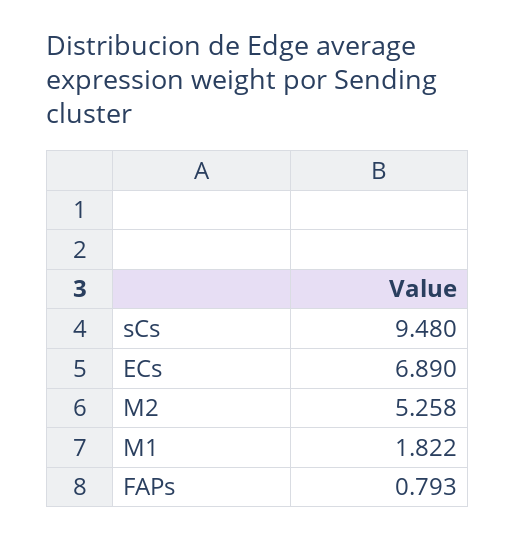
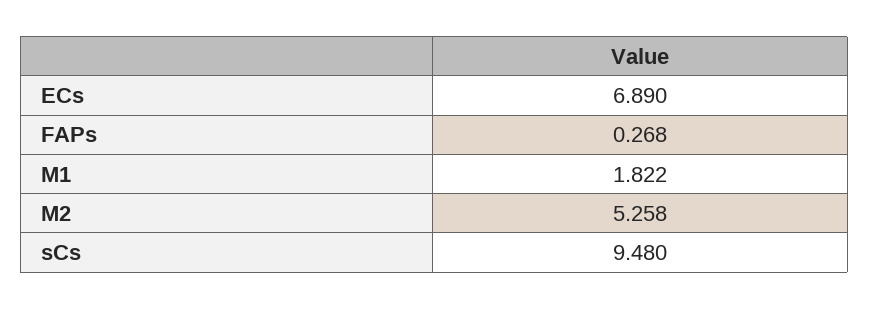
FAPs: 0.793 -> 0.268

